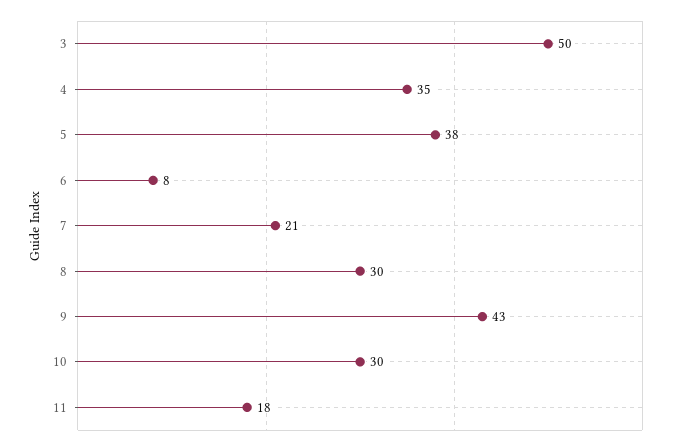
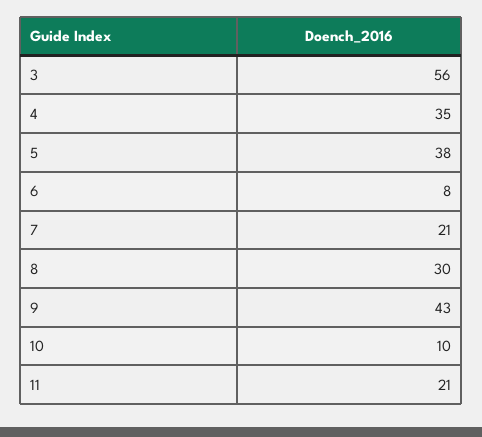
3: 50 -> 56
10: 30 -> 10
11: 18 -> 21

